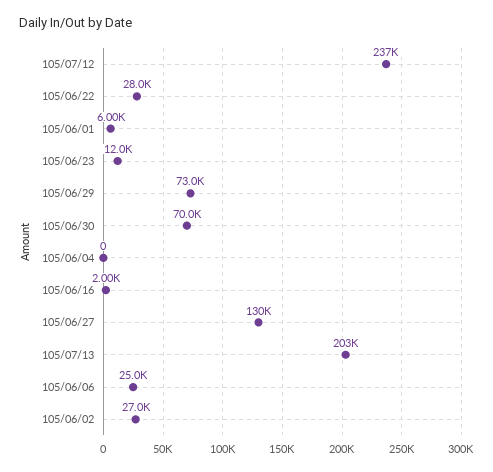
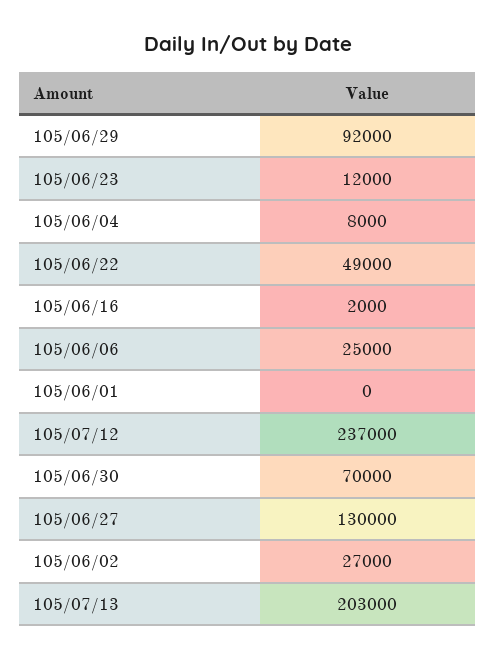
105/06/22: 28000 -> 49000
105/06/01: 6000 -> 0
105/06/29: 73000 -> 92000
105/06/04: 0 -> 8000

